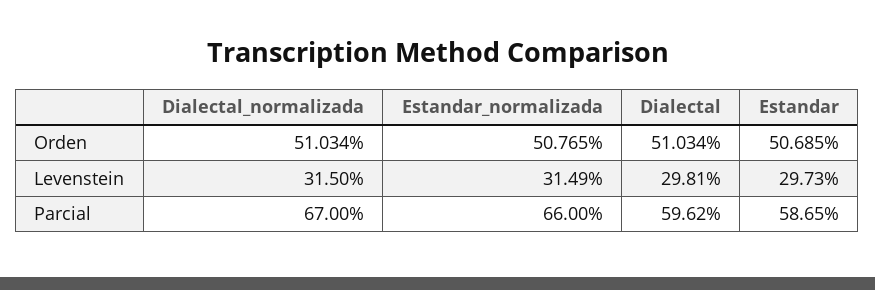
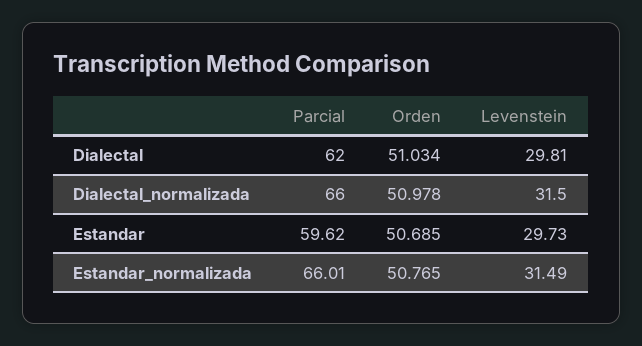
Dialectal_normalizada, Orden: 51.034 -> 50.978
Dialectal_normalizada, Parcial: 67 -> 66
Estandar_normalizada, Parcial: 66 -> 66.01
Dialectal, Parcial: 59.62 -> 62
Estandar, Parcial: 58.65 -> 59.62

